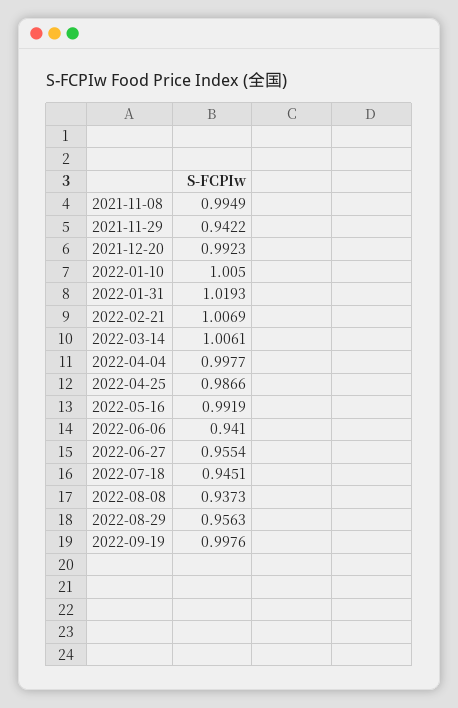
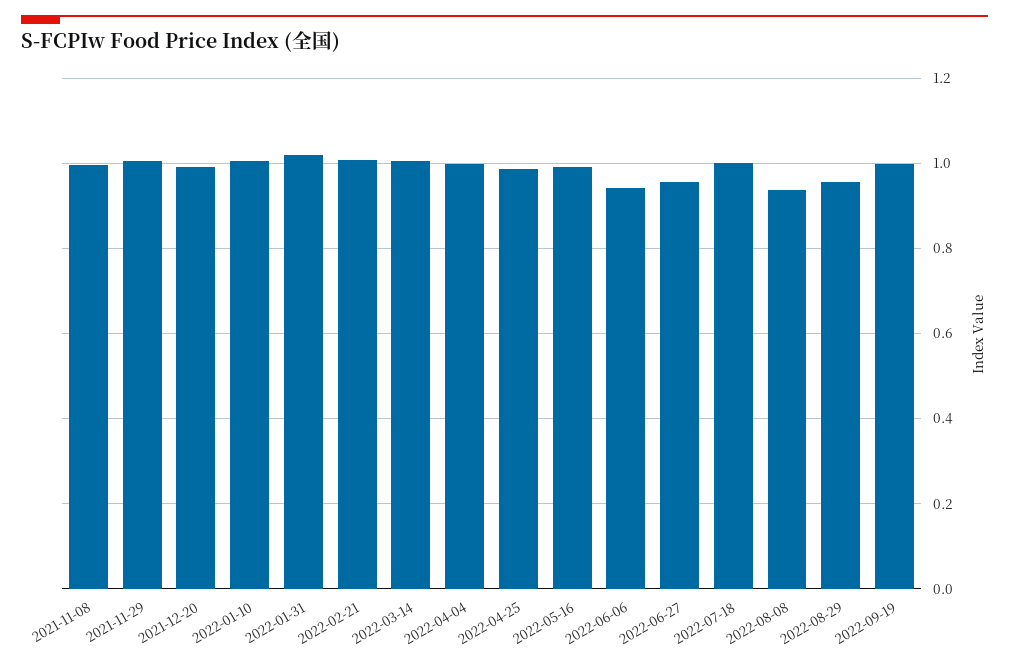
2021-11-29: 0.9422 -> 1
2022-07-18: 0.9451 -> 1

